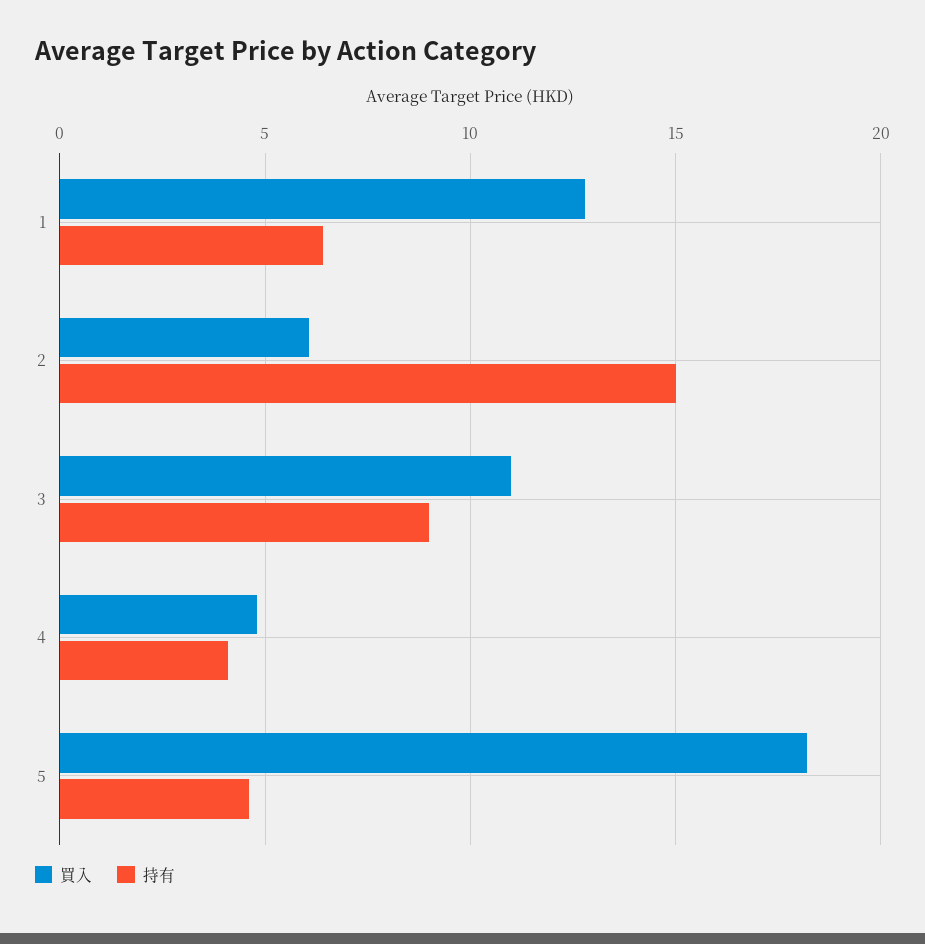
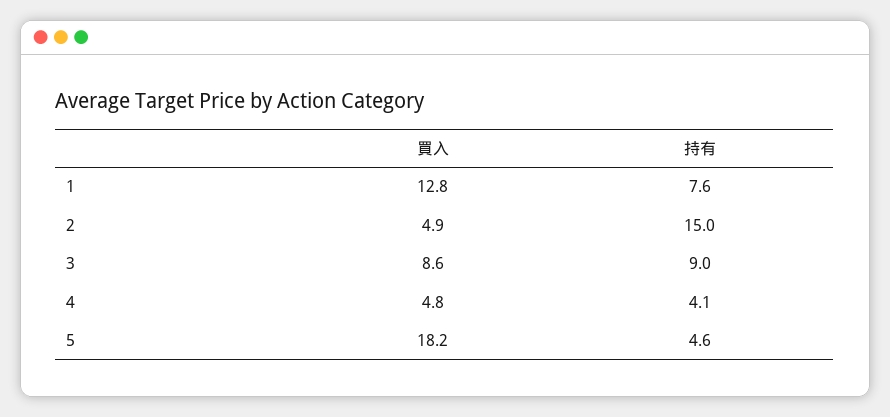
持有, 1: 6.5 -> 7.6
買入, 2: 6 -> 4.9
買入, 3: 11 -> 8.6

